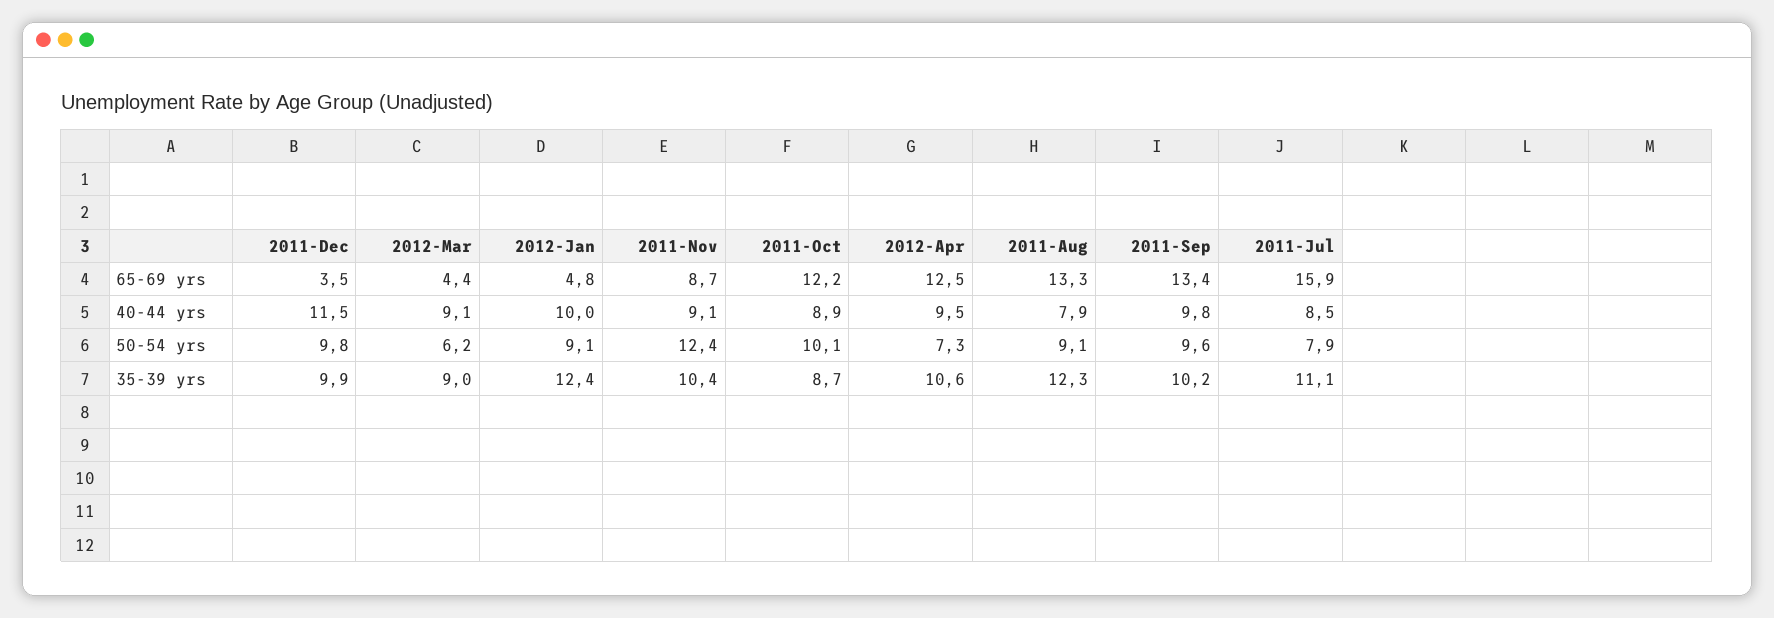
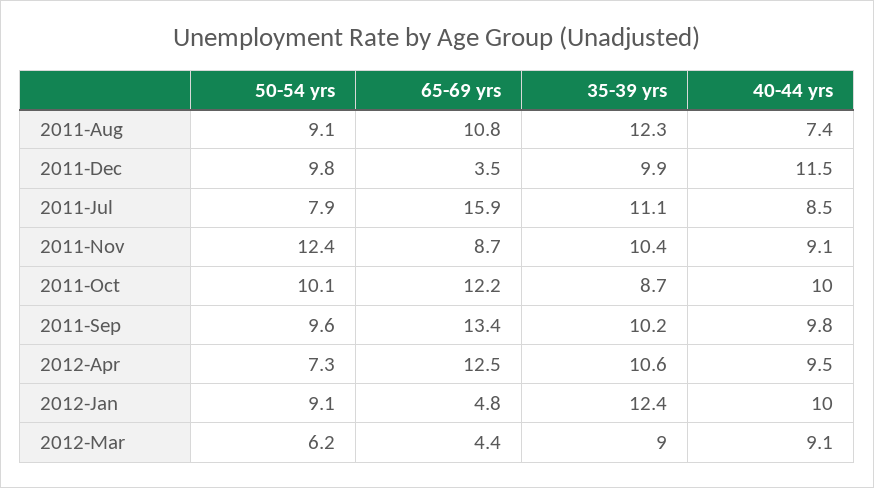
2011-Aug, 65-69 yrs: 13.3 -> 10.8
2011-Oct, 40-44 yrs: 8.9 -> 10
2011-Aug, 40-44 yrs: 7.9 -> 7.4

